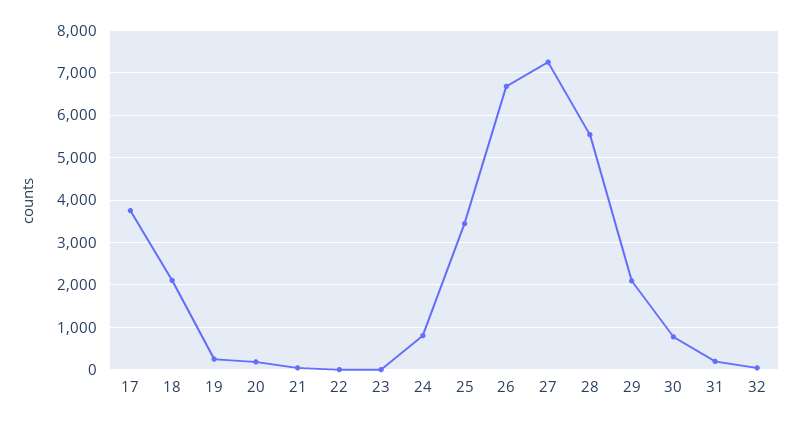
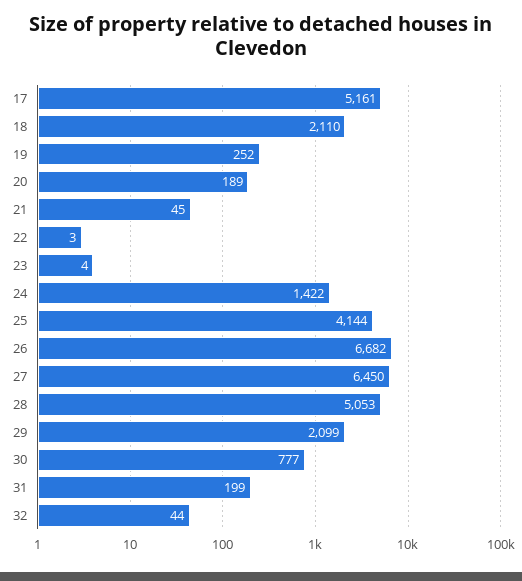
17: 3800 -> 5161
24: 800 -> 1422
25: 3400 -> 4144
27: 7200 -> 6450
28: 5600 -> 5053

